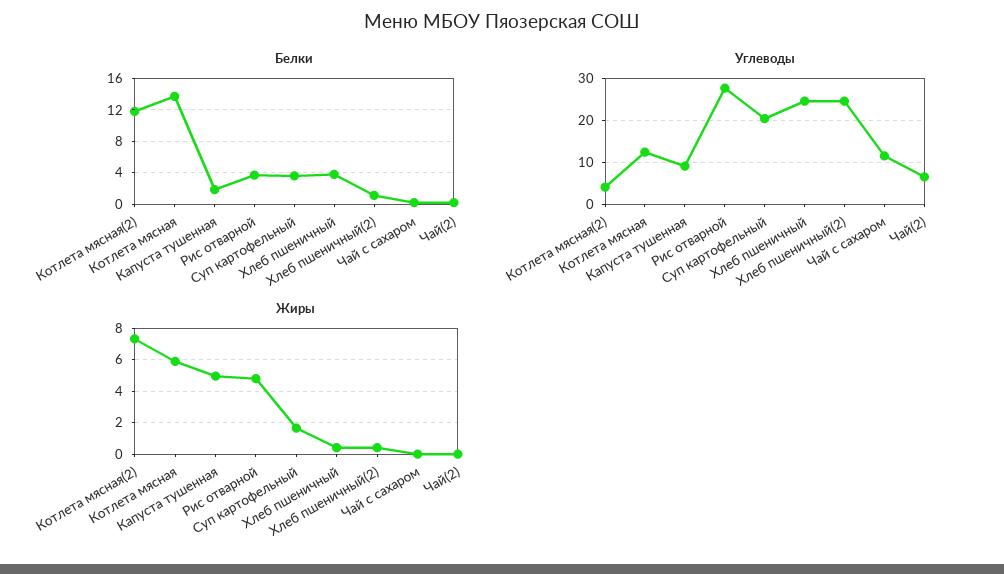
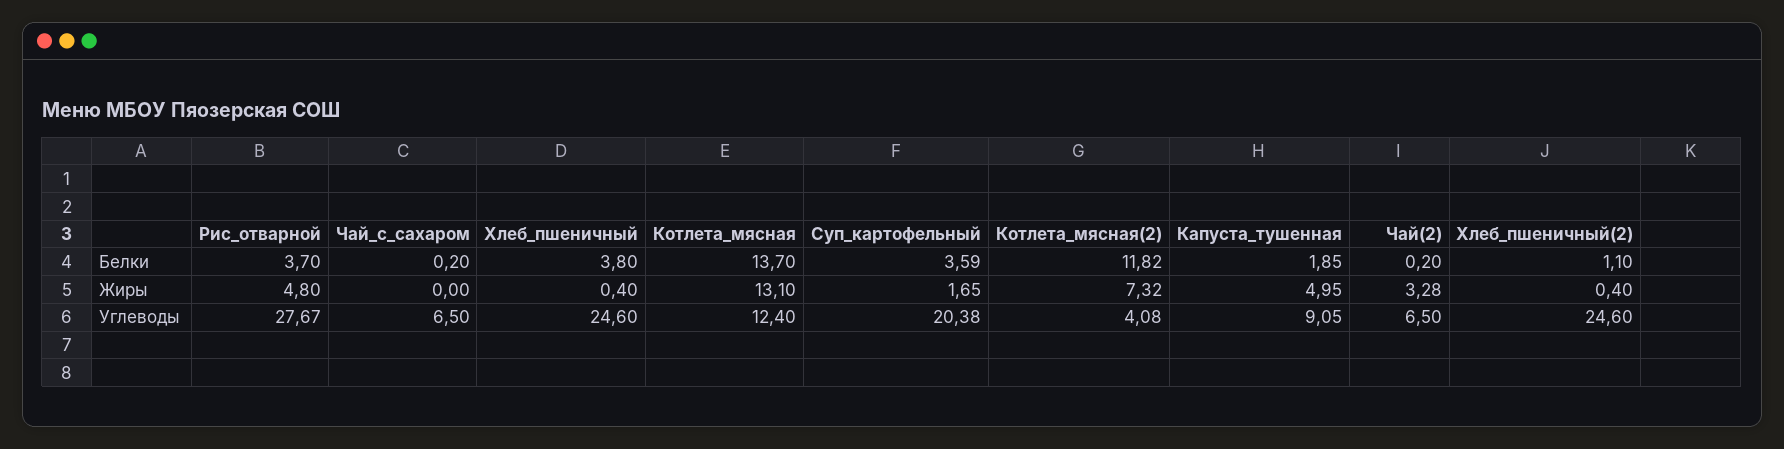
Углеводы, Чай с сахаром: 12 -> 6.5
Жиры, Котлета мясная: 6 -> 13.1
Жиры, Чай(2): 0 -> 3.28

